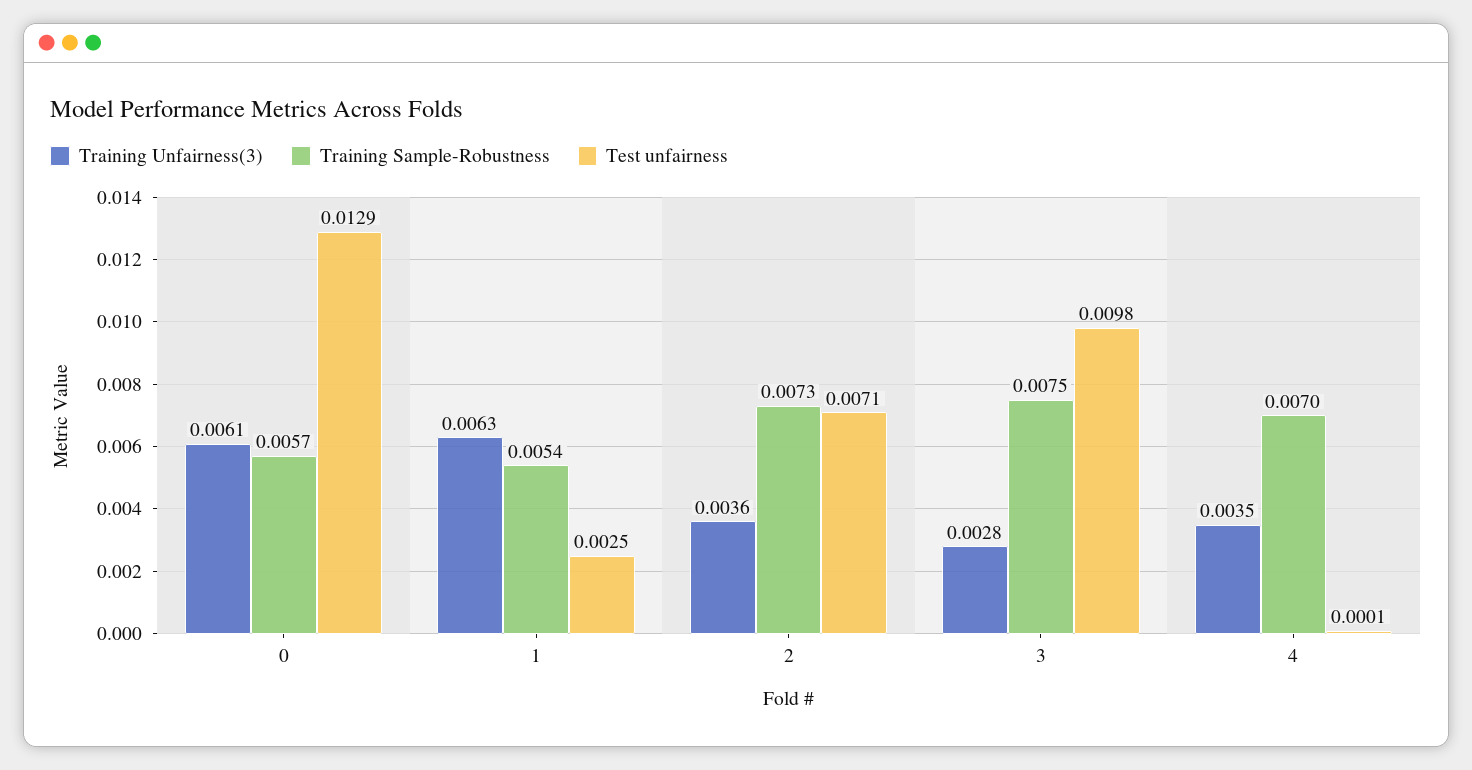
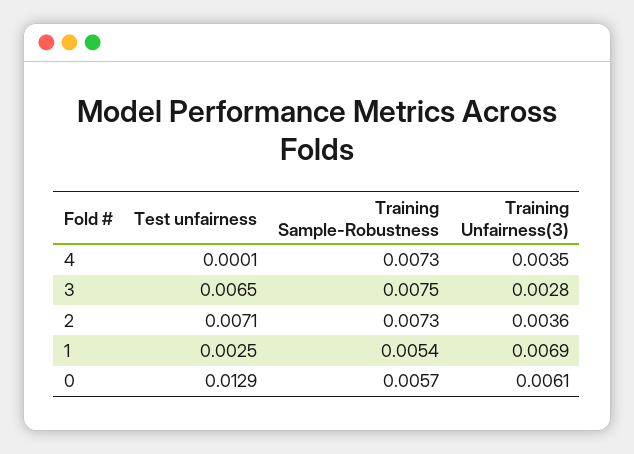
Training Unfairness(3), 1: 0.0063 -> 0.0069
Test unfairness, 3: 0.0098 -> 0.0065
Training Sample-Robustness, 4: 0.007 -> 0.0073

